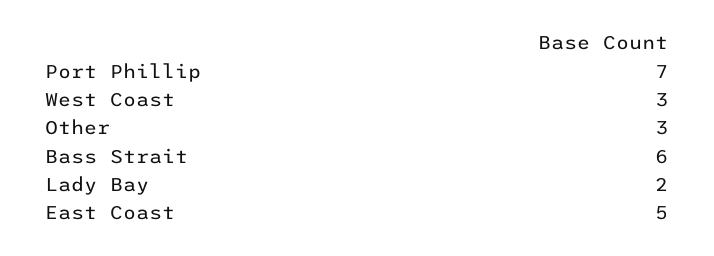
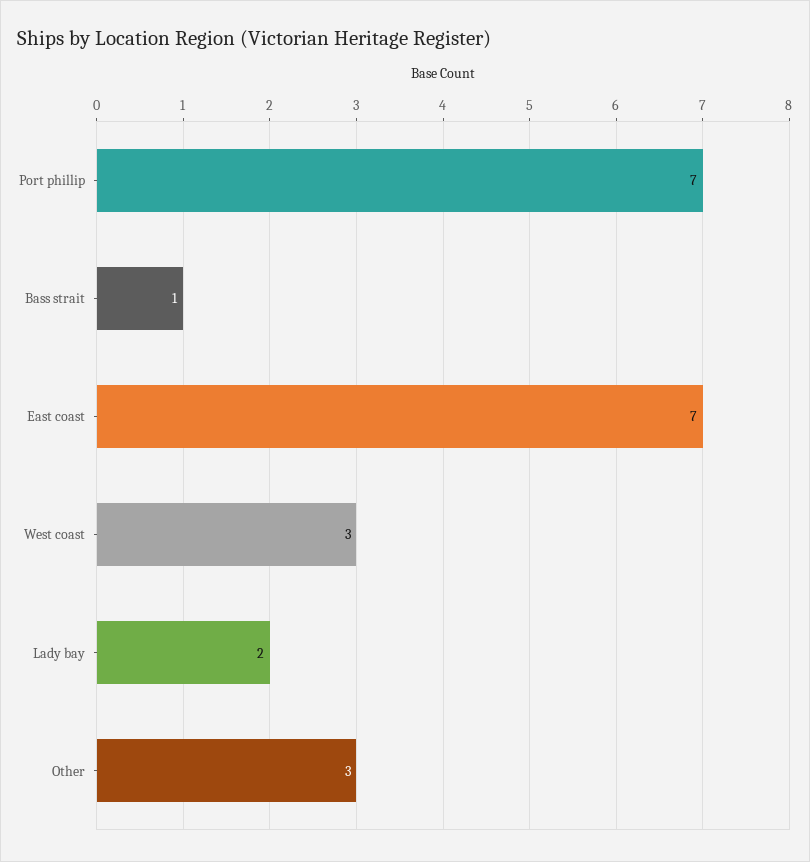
Bass Strait: 6 -> 1
East Coast: 5 -> 7

